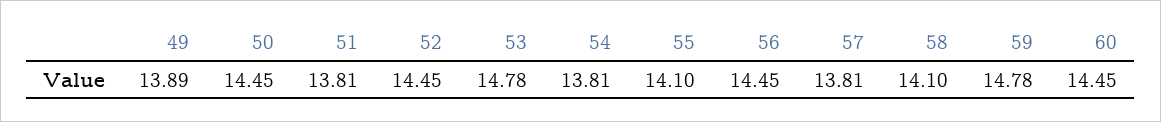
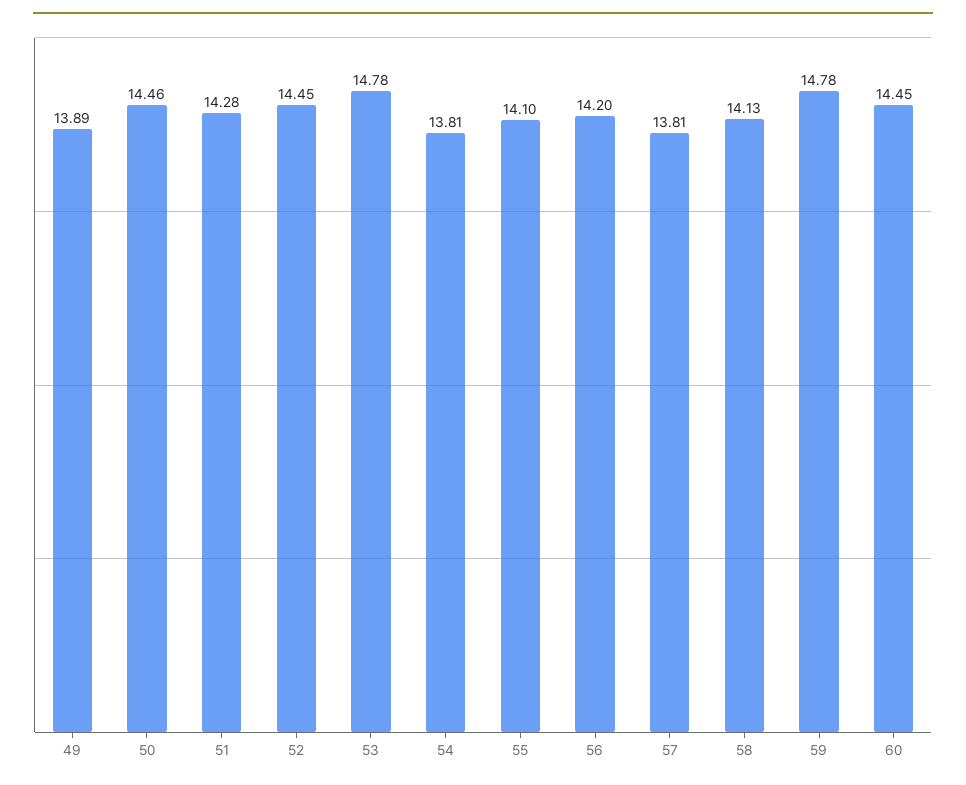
50: 14.45 -> 14.46
51: 13.81 -> 14.28
56: 14.45 -> 14.2
58: 14.1 -> 14.13

